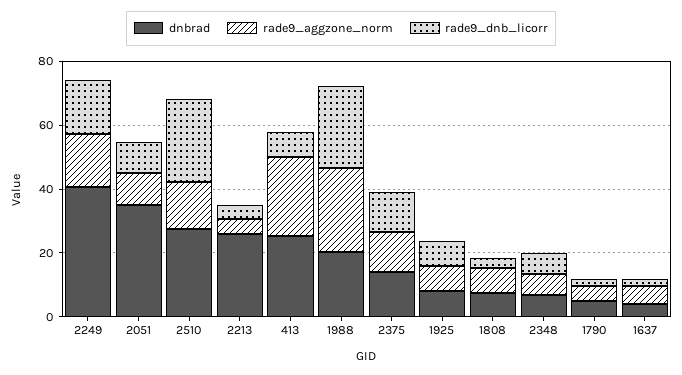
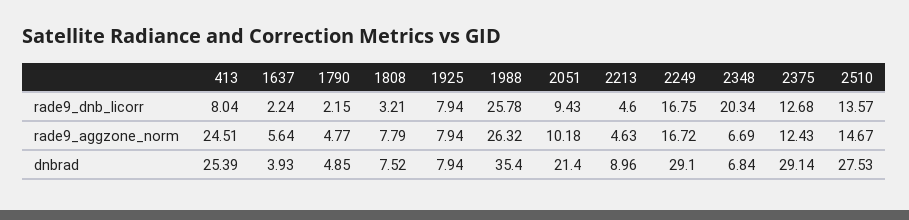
dnbrad, 2249: 40 -> 29.1
dnbrad, 2051: 35 -> 21.4
rade9_dnb_licorr, 2510: 25 -> 13.57
dnbrad, 2213: 25 -> 8.96
dnbrad, 1988: 20 -> 35.4
dnbrad, 2375: 15 -> 29.14
rade9_dnb_licorr, 2348: 5 -> 20.34

